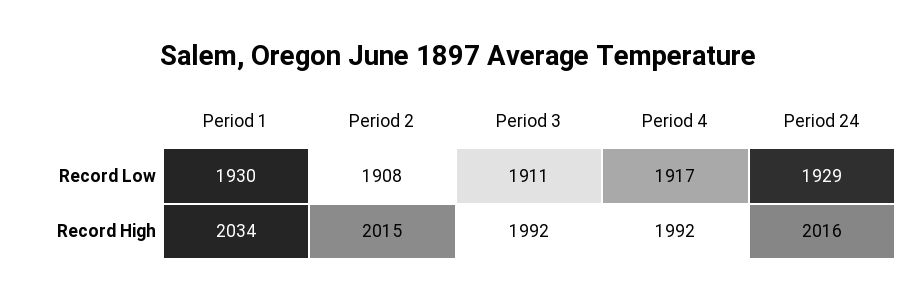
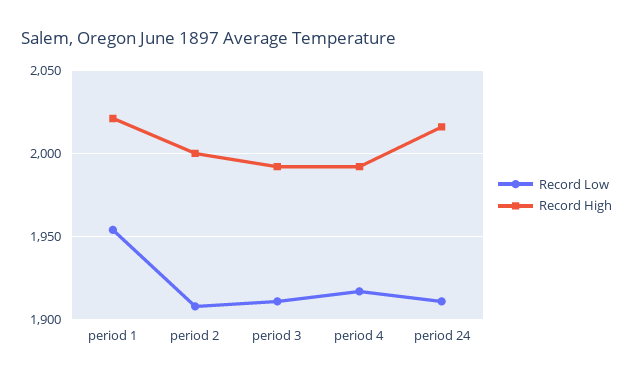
Record Low, Period 1: 1930 -> 1955
Record Low, Period 24: 1929 -> 1910
Record High, Period 1: 2034 -> 2020
Record High, Period 2: 2015 -> 2000

